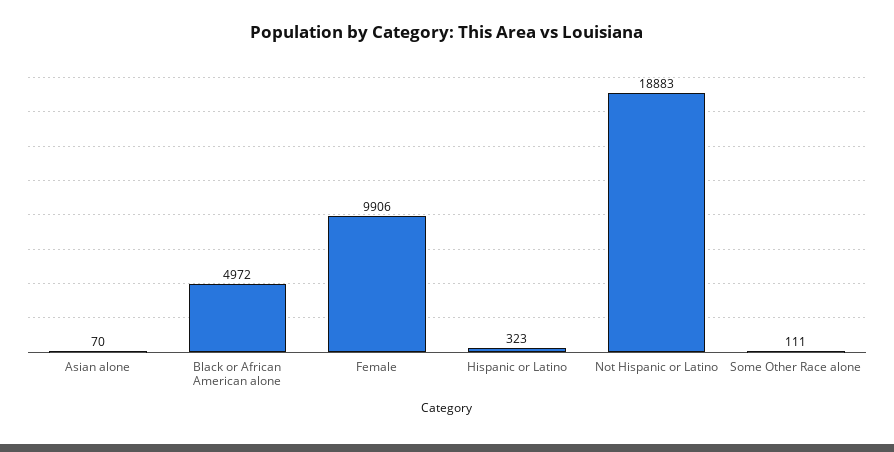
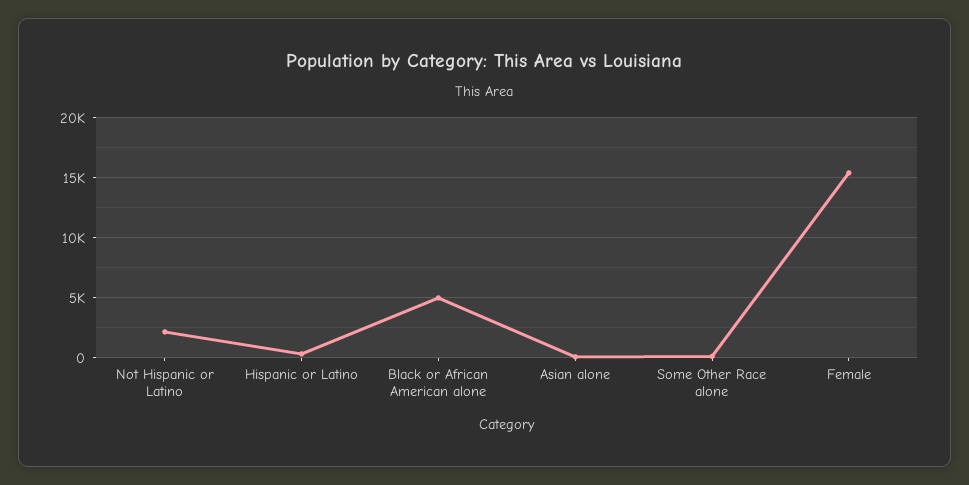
Female: 9906 -> 15500
Not Hispanic or Latino: 18883 -> 2000

